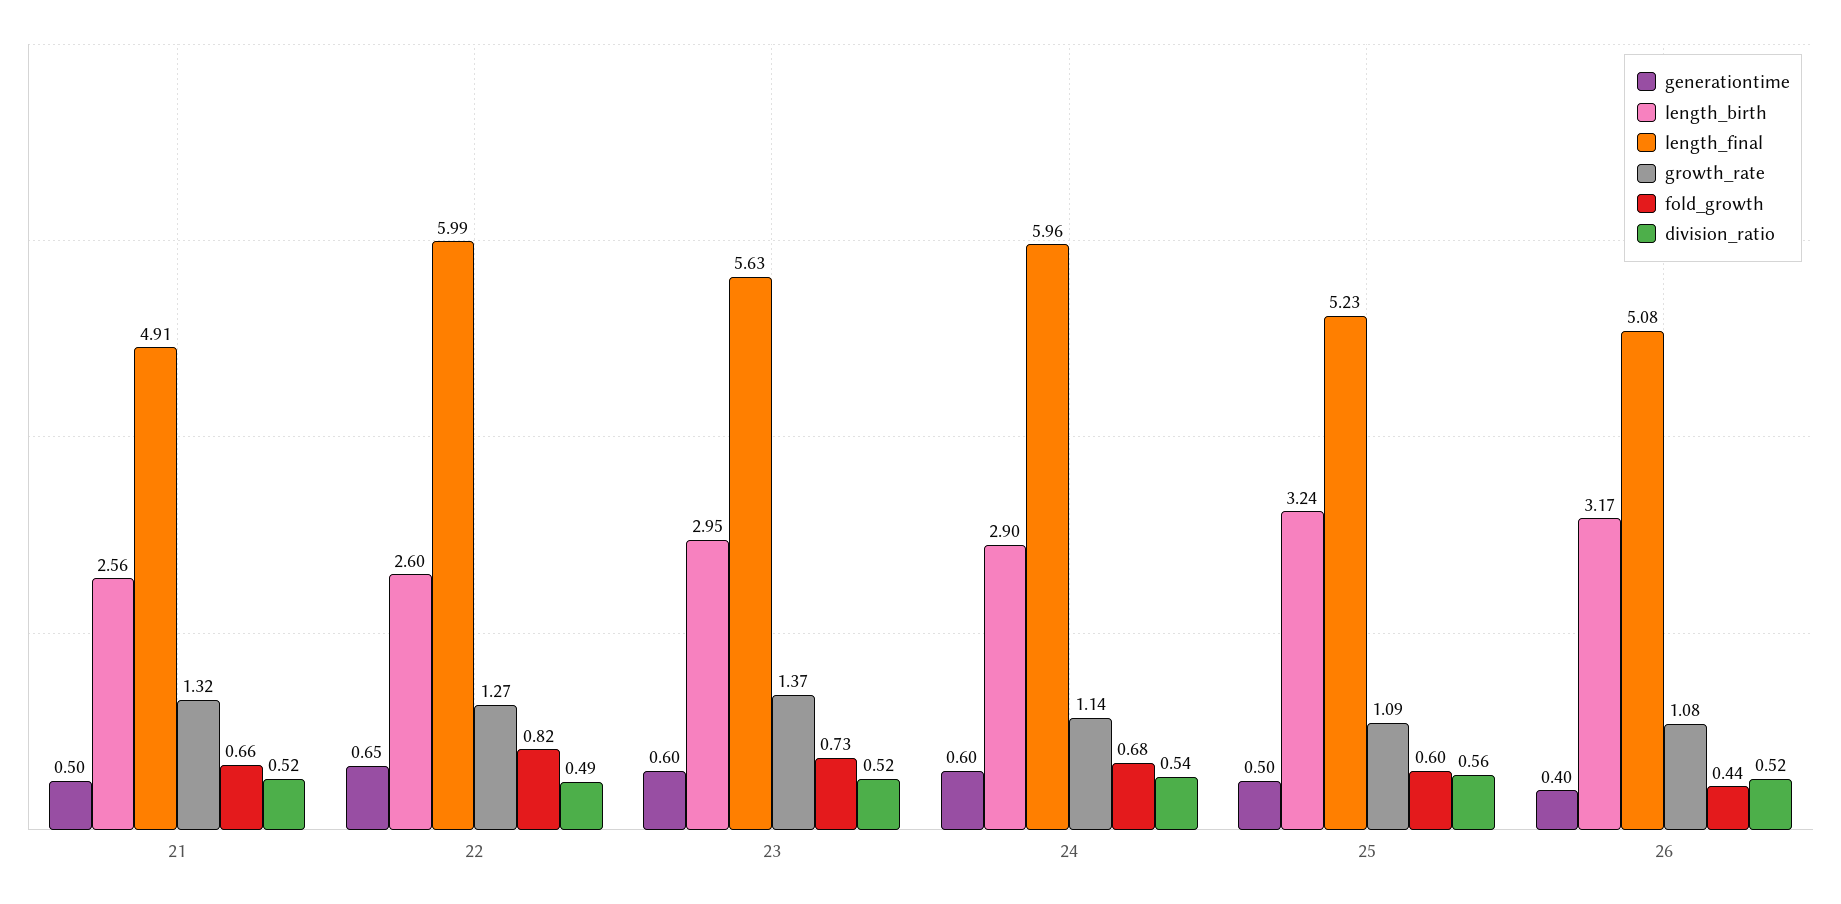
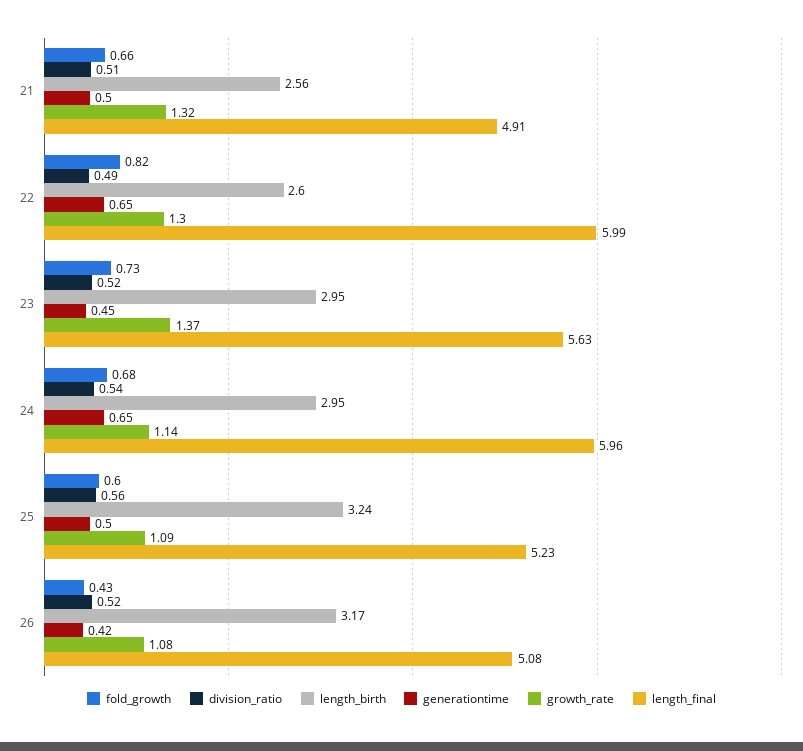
division_ratio, 21: 0.52 -> 0.51
growth_rate, 22: 1.27 -> 1.3
generationtime, 23: 0.6 -> 0.45
generationtime, 24: 0.6 -> 0.65
length_birth, 24: 2.9 -> 2.95
generationtime, 26: 0.4 -> 0.42
fold_growth, 26: 0.44 -> 0.43

